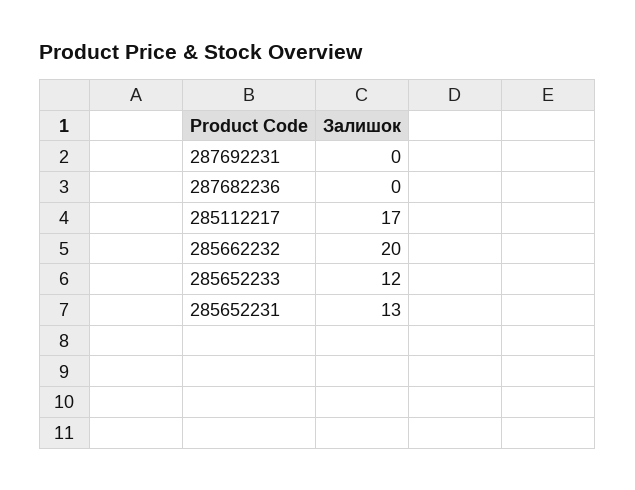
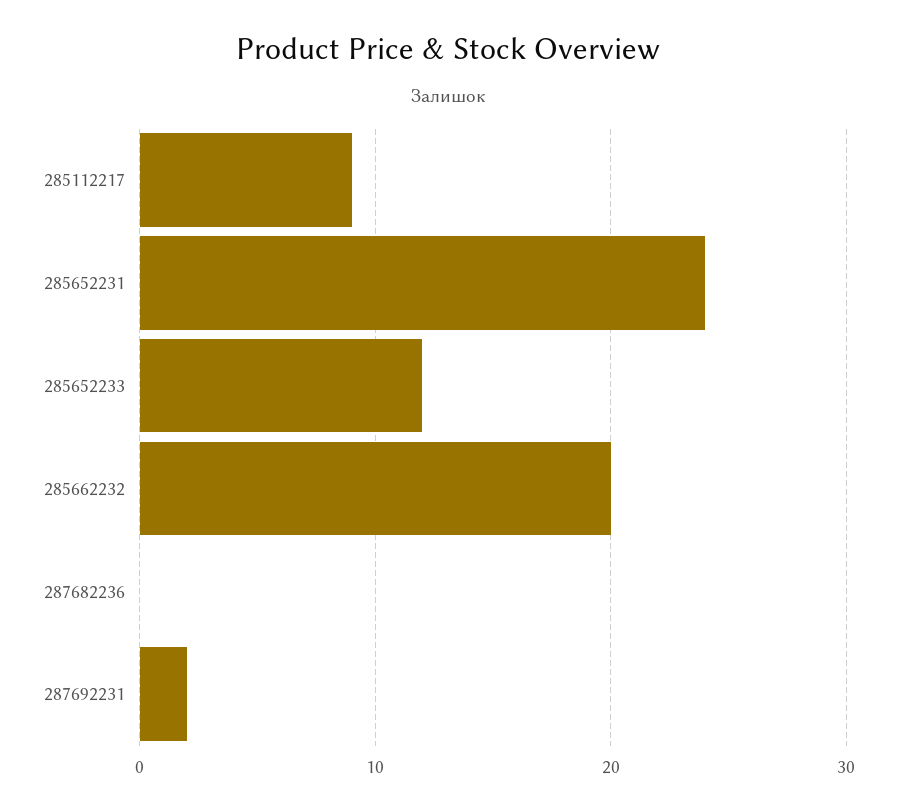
287692231: 0 -> 2
285112217: 17 -> 9
285652231: 13 -> 24

